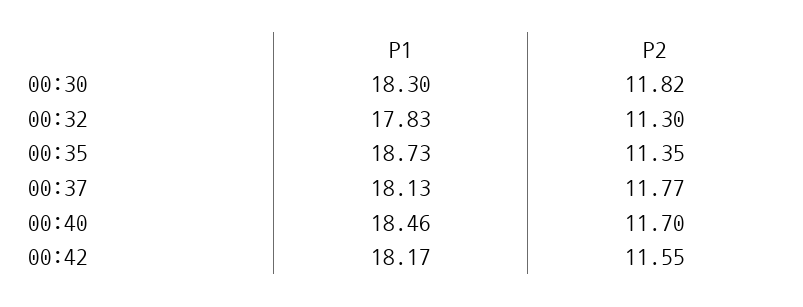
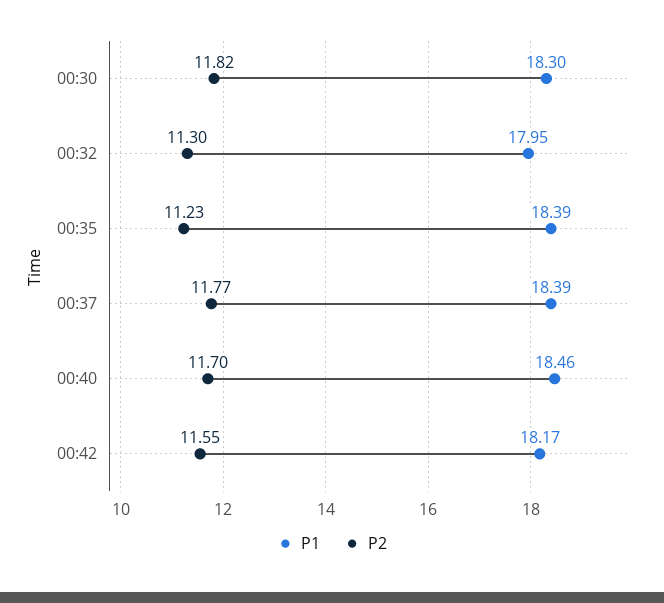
P1, 00:32: 17.83 -> 17.95
P1, 00:35: 18.73 -> 18.39
P2, 00:35: 11.35 -> 11.23
P1, 00:37: 18.13 -> 18.39

